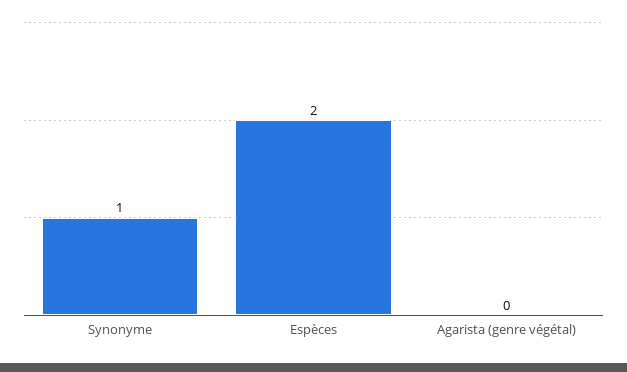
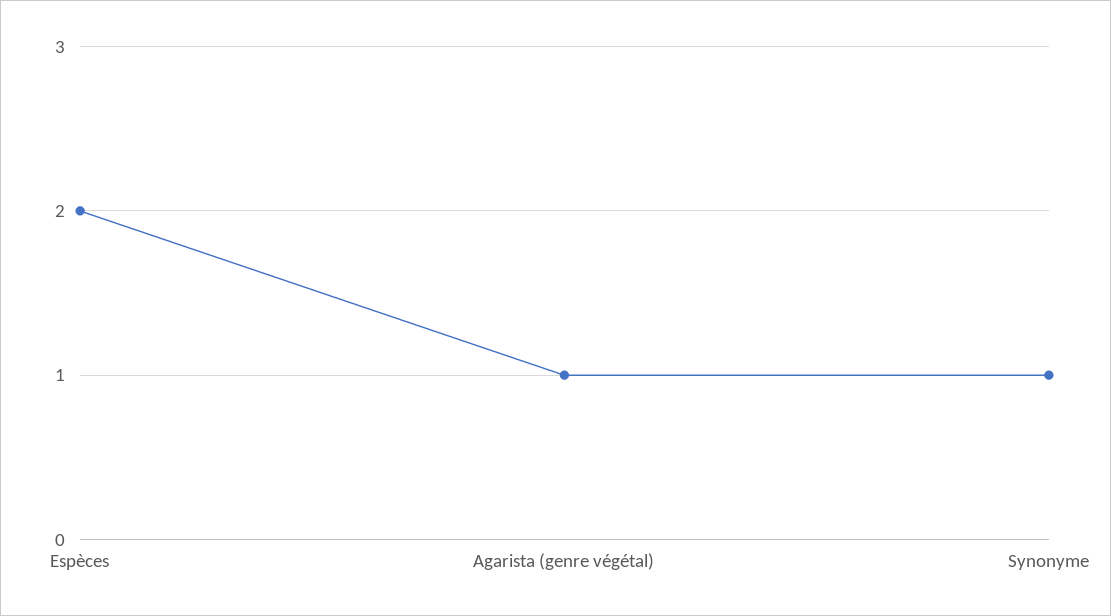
Agarista (genre végétal): 0 -> 1

